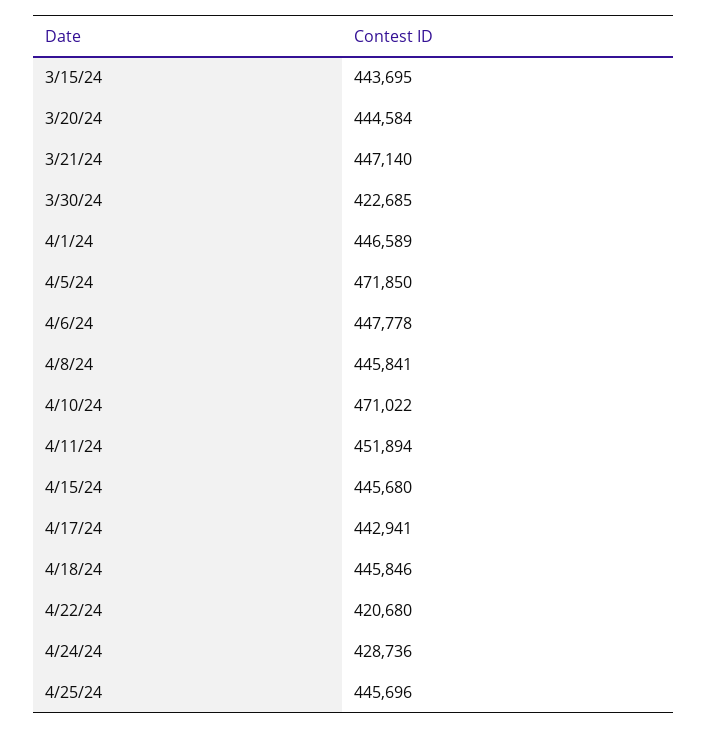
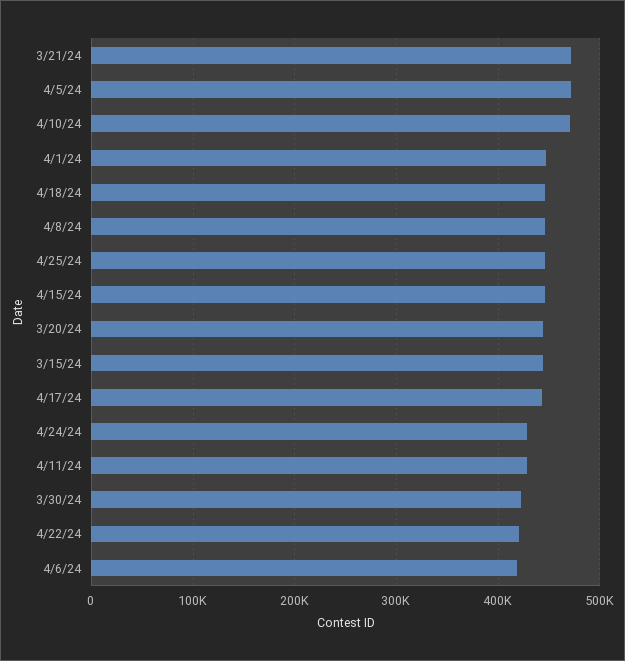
3/21/24: 447140 -> 470000
4/6/24: 447778 -> 420000
4/11/24: 451894 -> 430000

